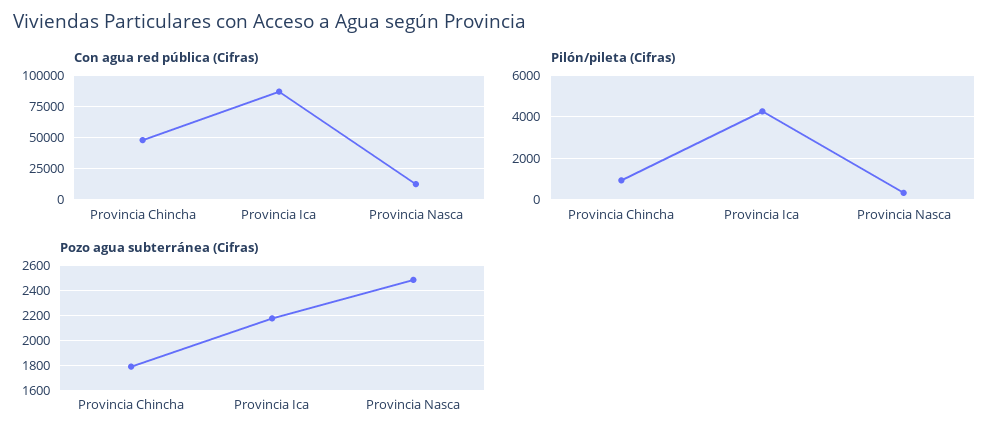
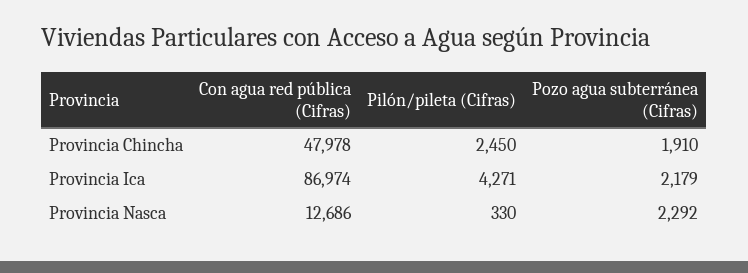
Pilón/pileta (Cifras), Provincia Chincha: 1000 -> 2450
Pozo agua subterránea (Cifras), Provincia Chincha: 1800 -> 1910
Pozo agua subterránea (Cifras), Provincia Nasca: 2500 -> 2292

